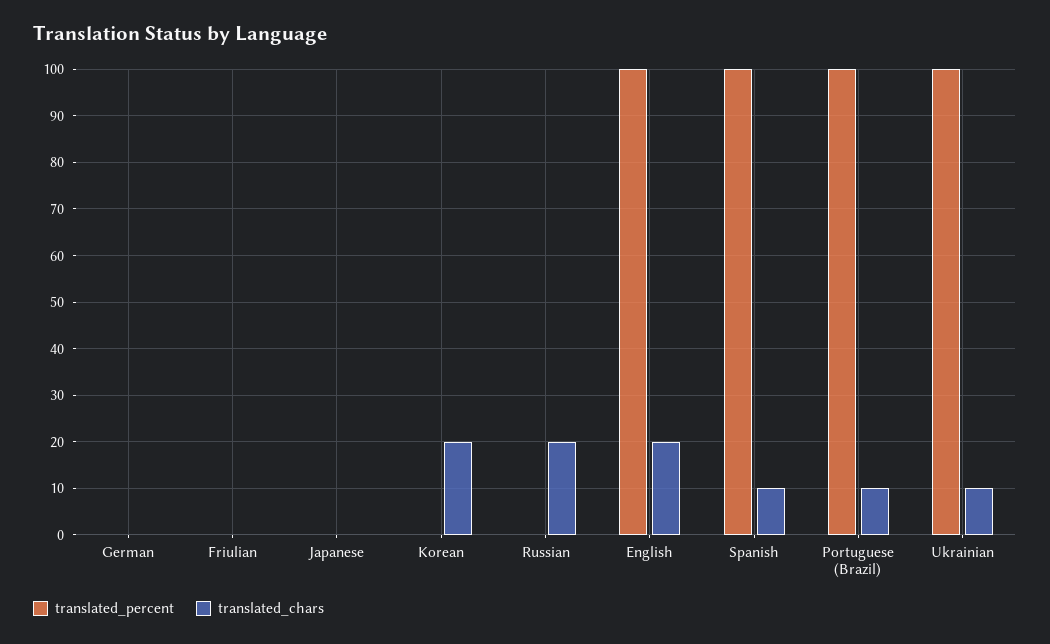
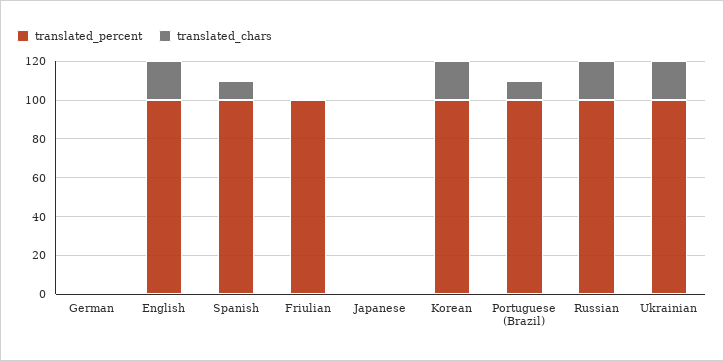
translated_percent, Friulian: 0 -> 100
translated_percent, Korean: 0 -> 100
translated_percent, Russian: 0 -> 100
translated_chars, Ukrainian: 10 -> 20

